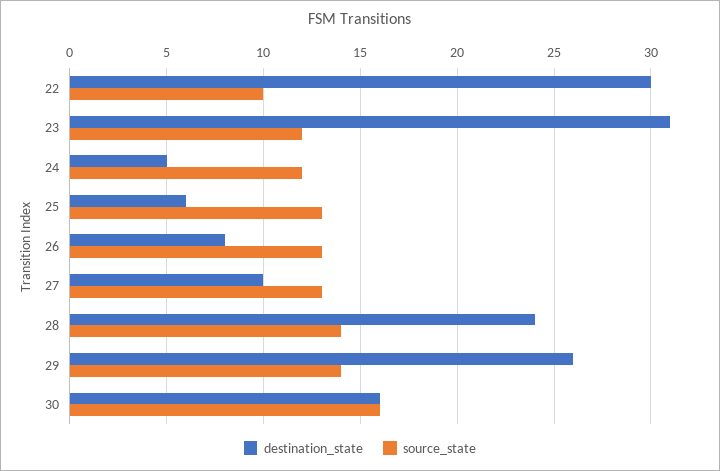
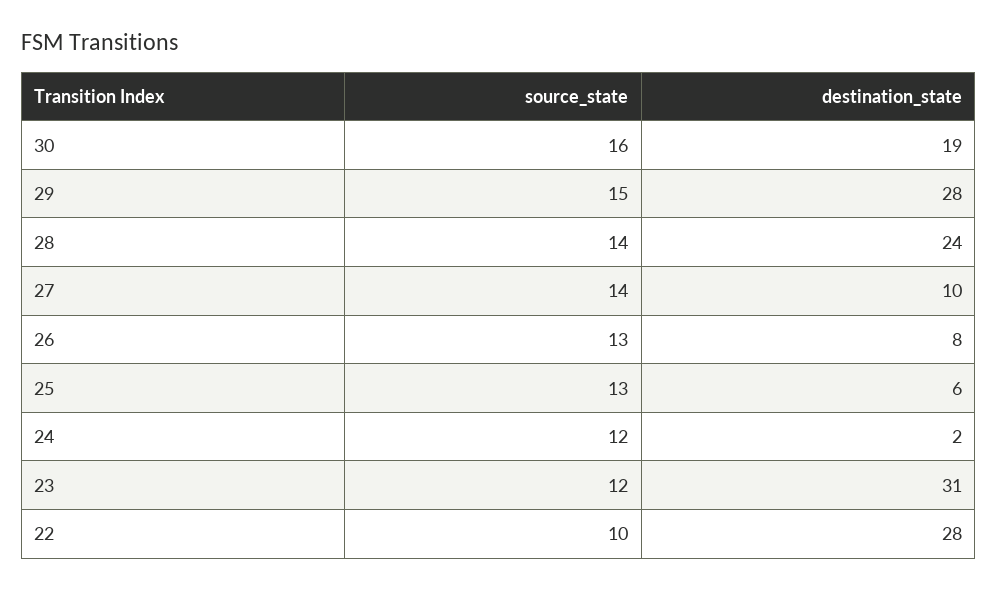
destination_state, 22: 30 -> 28
destination_state, 24: 5 -> 2
source_state, 27: 13 -> 14
destination_state, 29: 26 -> 28
source_state, 29: 14 -> 15
destination_state, 30: 16 -> 19

